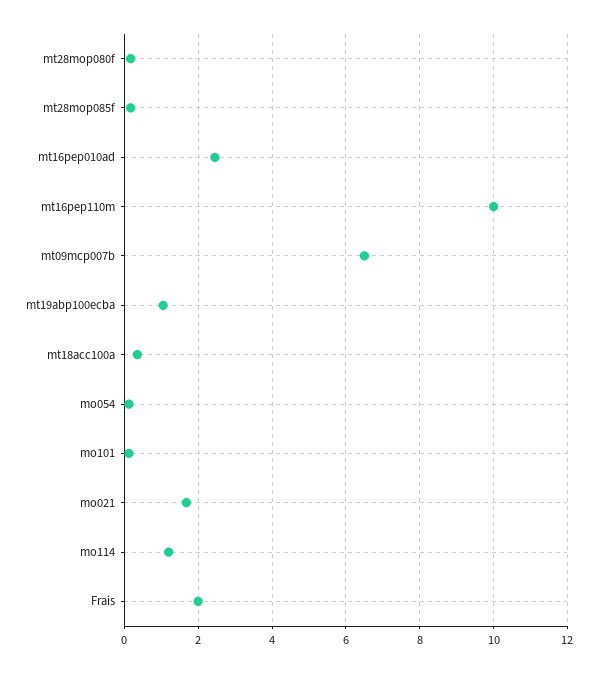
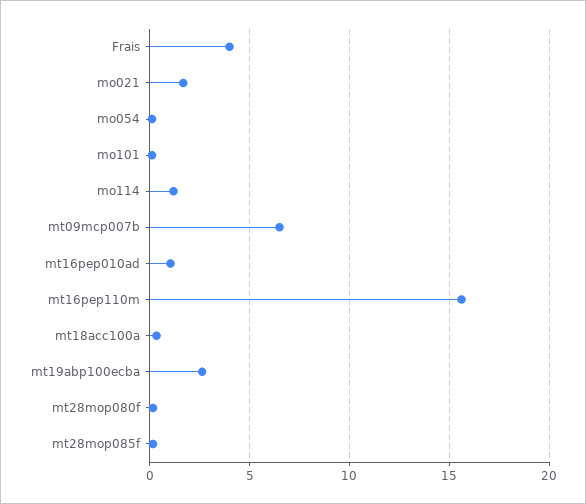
mt16pep010ad: 2.4 -> 1
mt16pep110m: 10 -> 15.5
mt19abp100ecba: 1 -> 2.5
Frais: 2 -> 4

